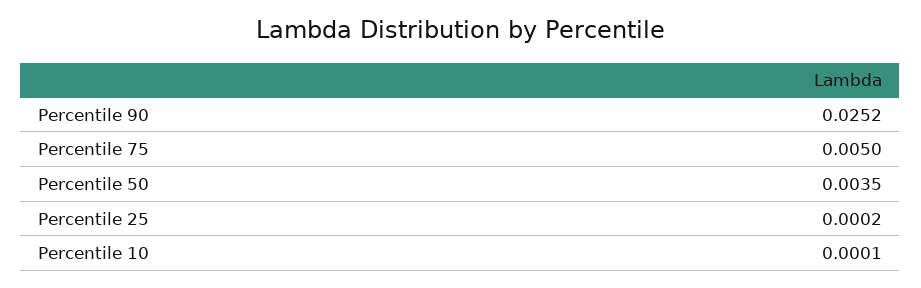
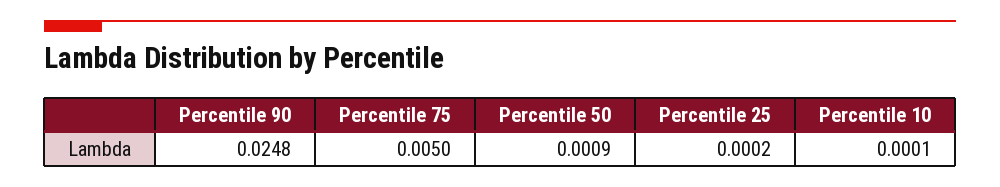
Percentile 90: 0.0252 -> 0.0248
Percentile 50: 0.0035 -> 0.0009

